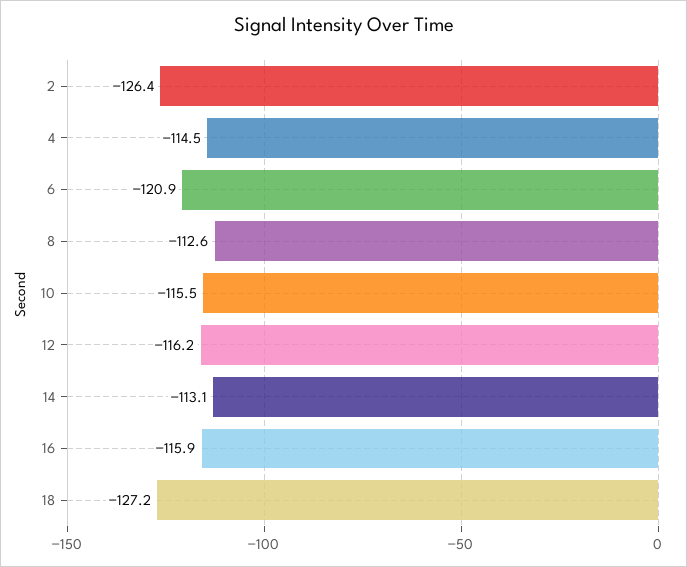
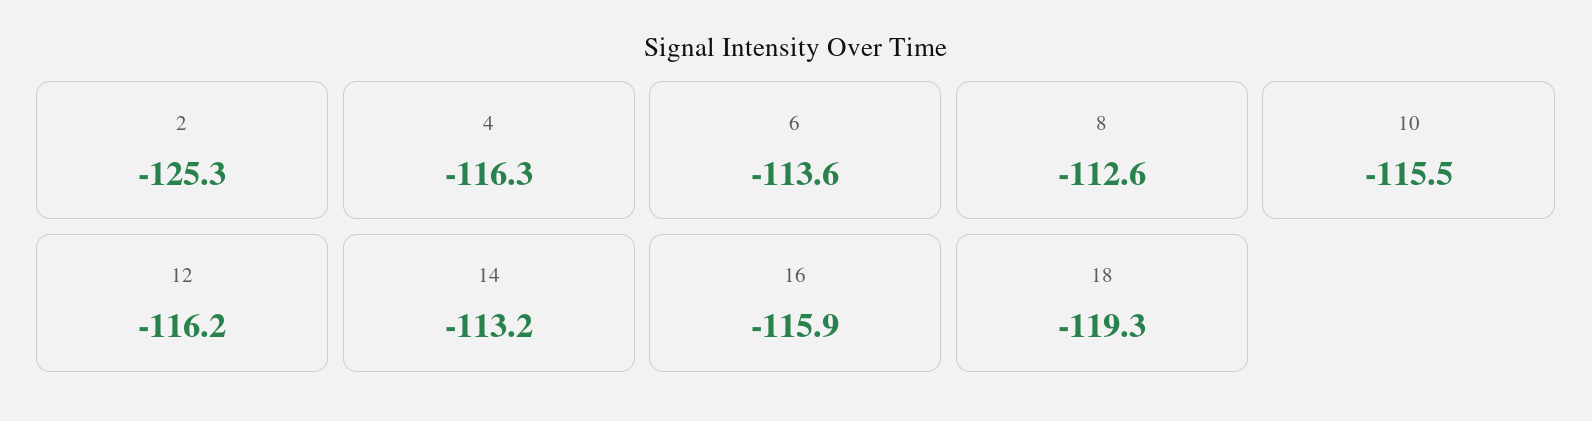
2: -126.4 -> -125.3
4: -114.5 -> -116.3
6: -120.9 -> -113.6
14: -113.1 -> -113.2
18: -127.2 -> -119.3

